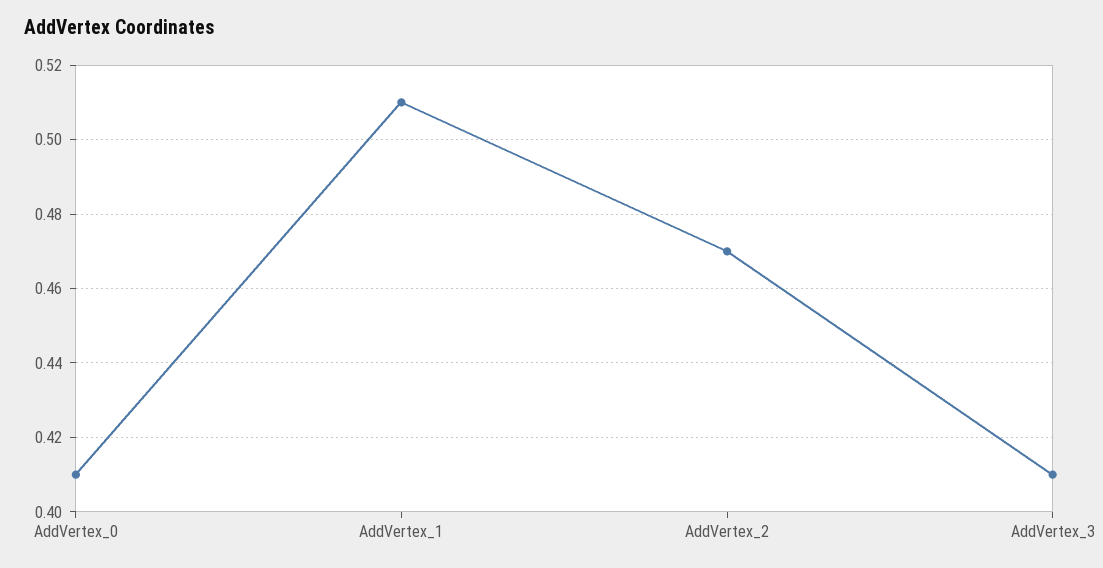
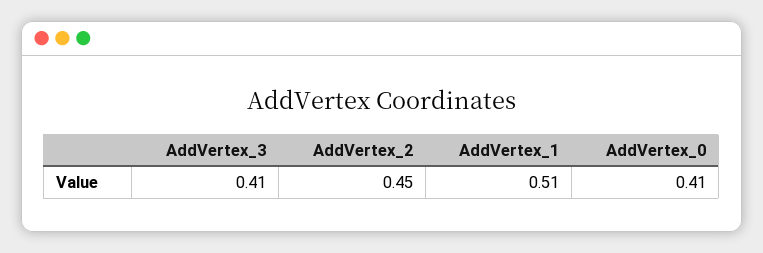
AddVertex_2: 0.47 -> 0.45

